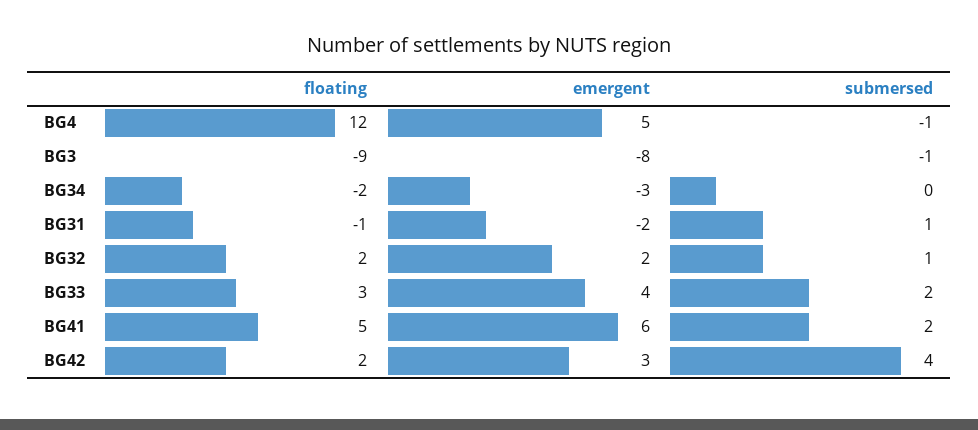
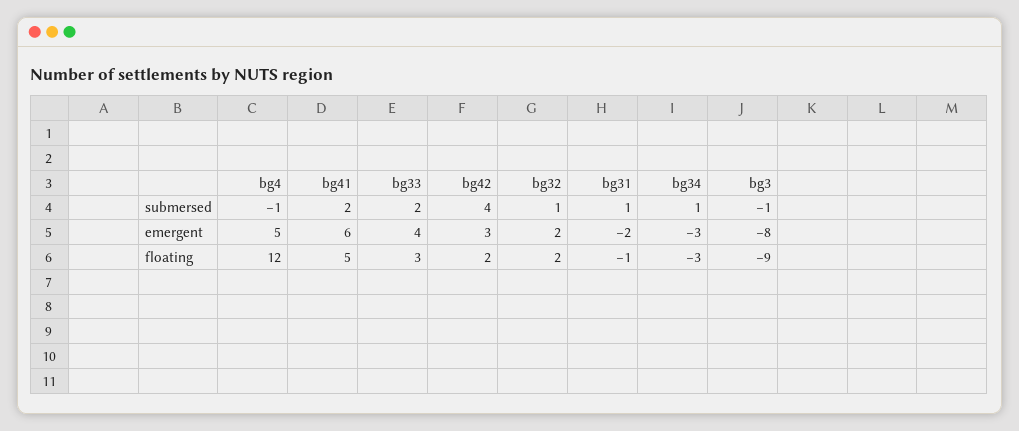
floating, BG34: -2 -> -3
submersed, BG34: 0 -> 1

